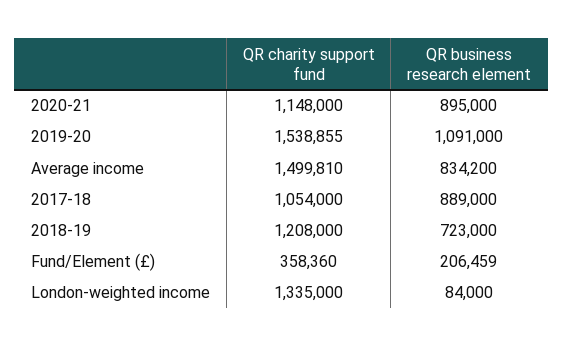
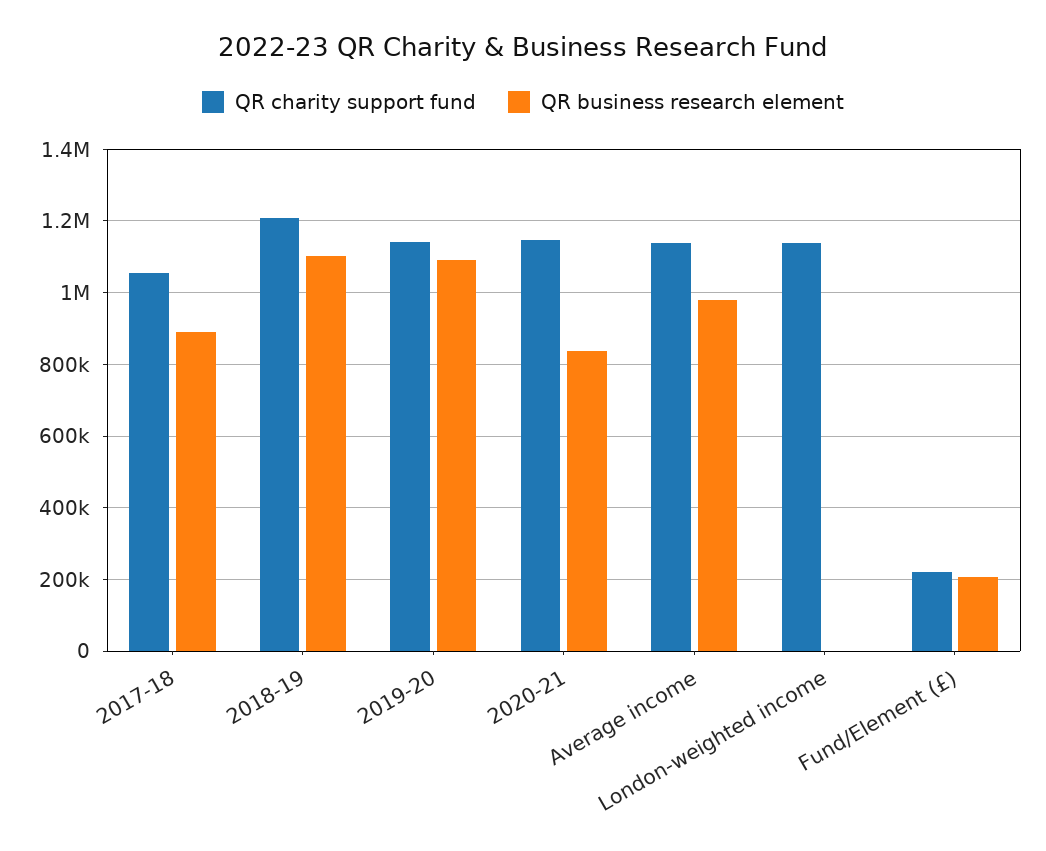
QR business research element, 2020-21: 895000 -> 840000
QR charity support fund, 2019-20: 1538855 -> 1140000
QR charity support fund, Average income: 1499810 -> 1140000
QR business research element, Average income: 834200 -> 980000
QR business research element, 2018-19: 723000 -> 1100000
QR charity support fund, Fund/Element (£): 358360 -> 220000
QR charity support fund, London-weighted income: 1335000 -> 1140000
QR business research element, London-weighted income: 84000 -> 0

